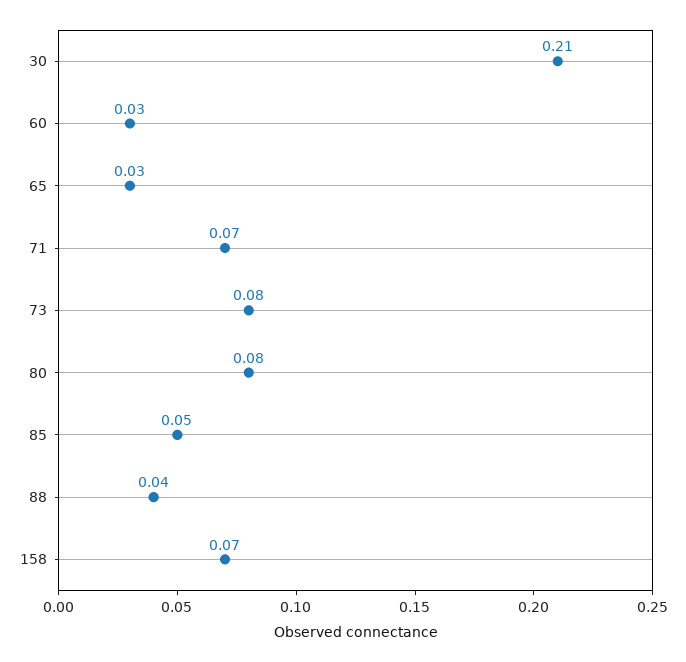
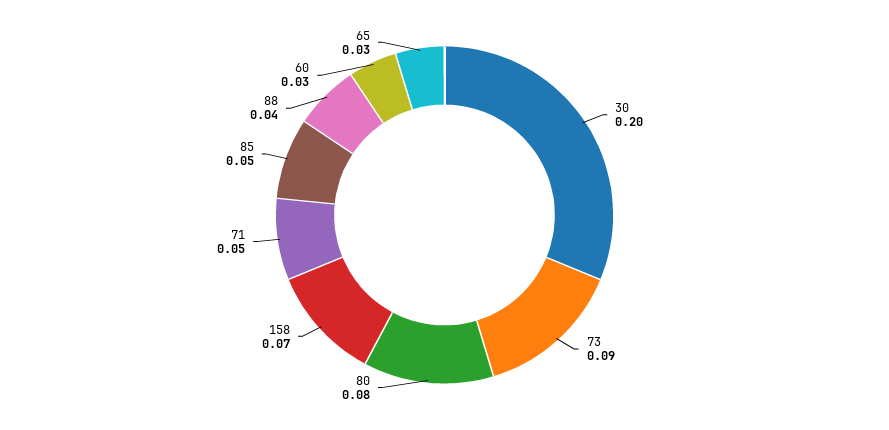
30: 0.21 -> 0.2
71: 0.07 -> 0.05
73: 0.08 -> 0.09

